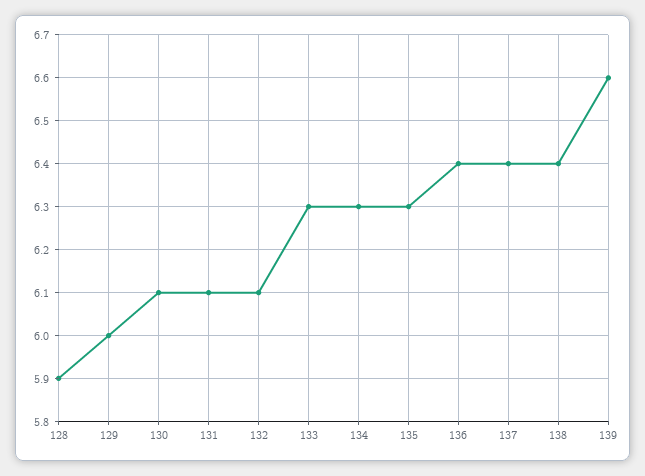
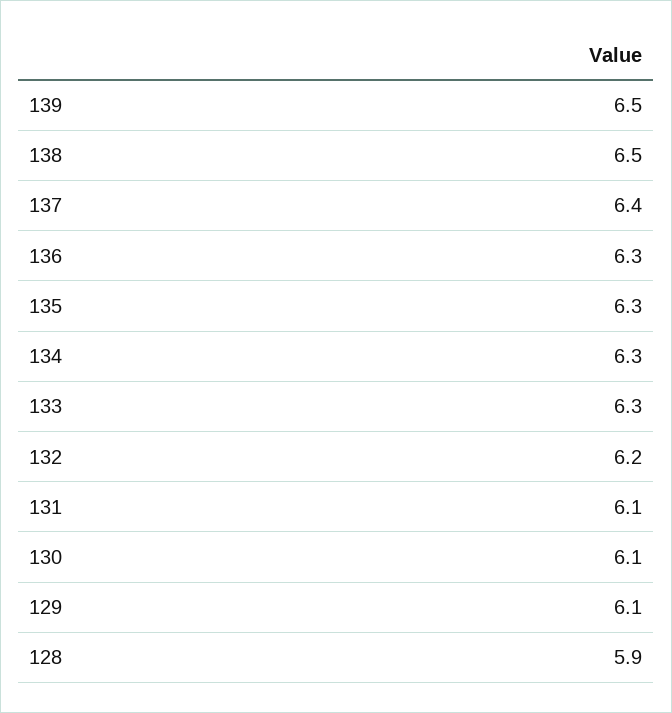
129: 6 -> 6.1
132: 6.1 -> 6.2
136: 6.4 -> 6.3
138: 6.4 -> 6.5
139: 6.6 -> 6.5

